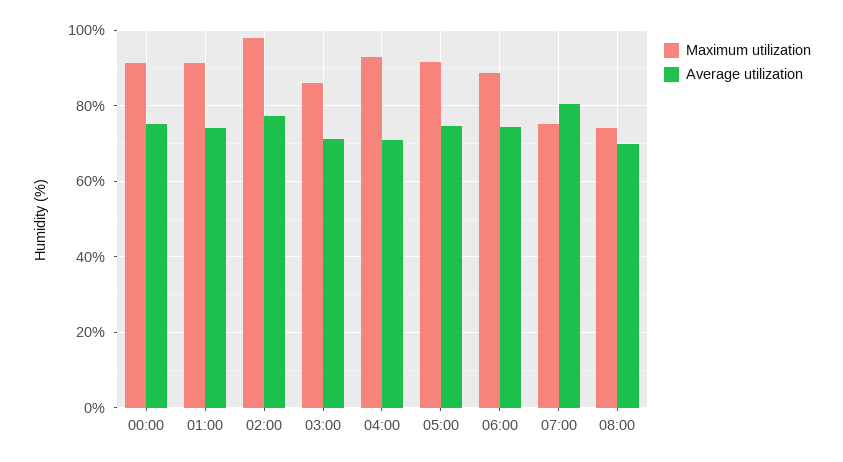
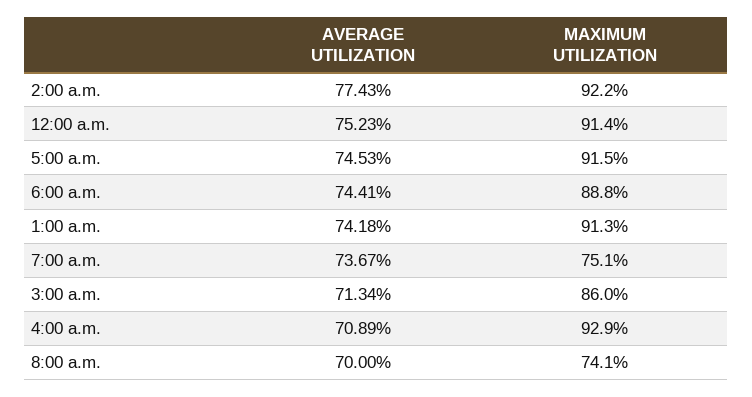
Maximum utilization, 02:00: 98 -> 92.2
Average utilization, 07:00: 80 -> 73.67

